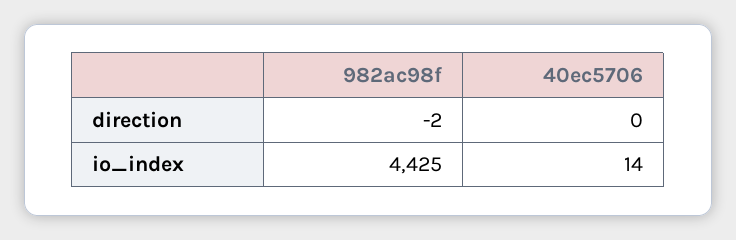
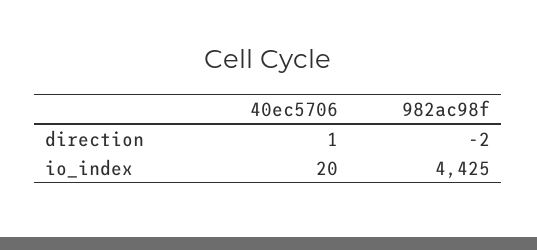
40ec5706, direction: 0 -> 1
40ec5706, io_index: 14 -> 20

